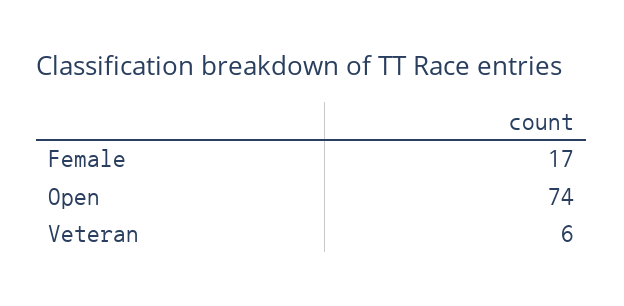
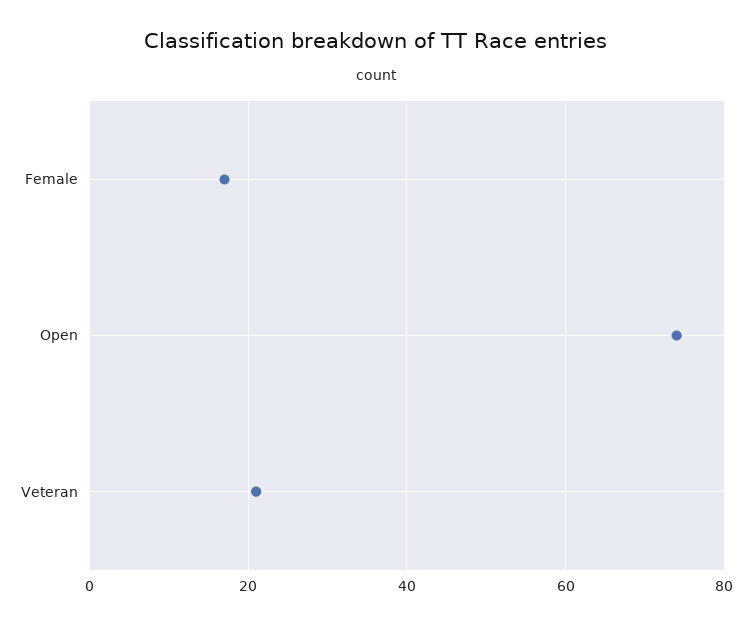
Veteran: 6 -> 20

